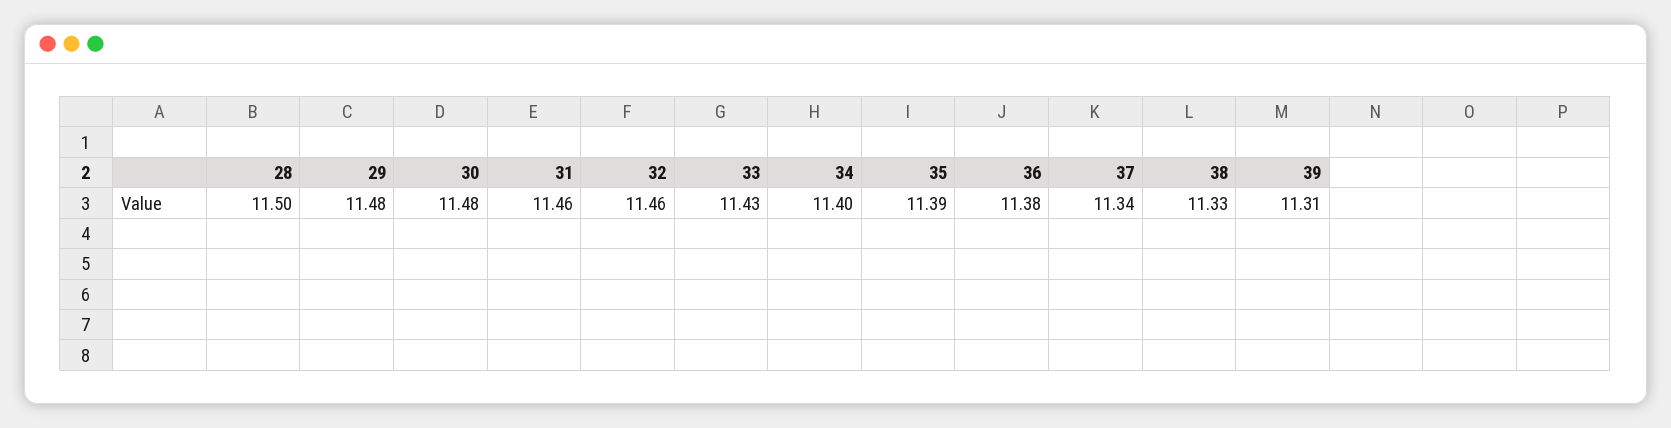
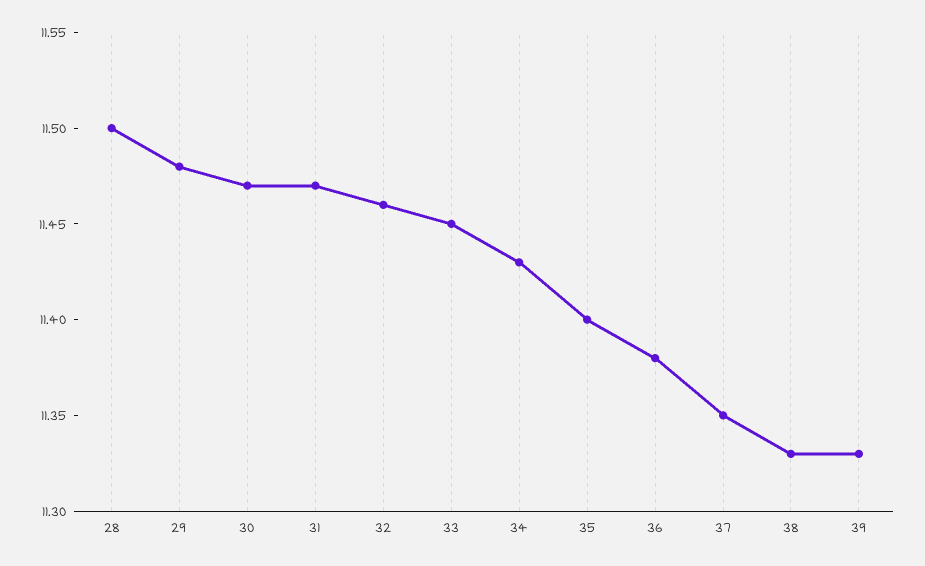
30: 11.48 -> 11.47
31: 11.46 -> 11.47
33: 11.43 -> 11.45
34: 11.4 -> 11.43
35: 11.39 -> 11.4
37: 11.34 -> 11.35
39: 11.31 -> 11.33

